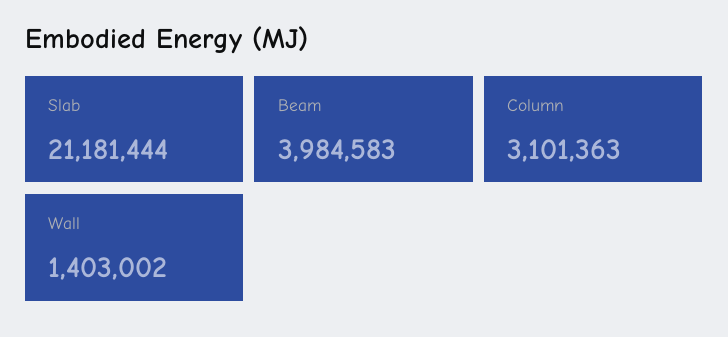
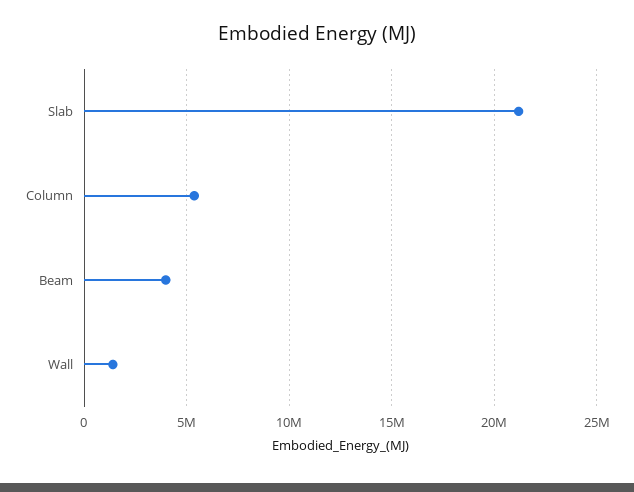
Column: 3101363 -> 5500000

